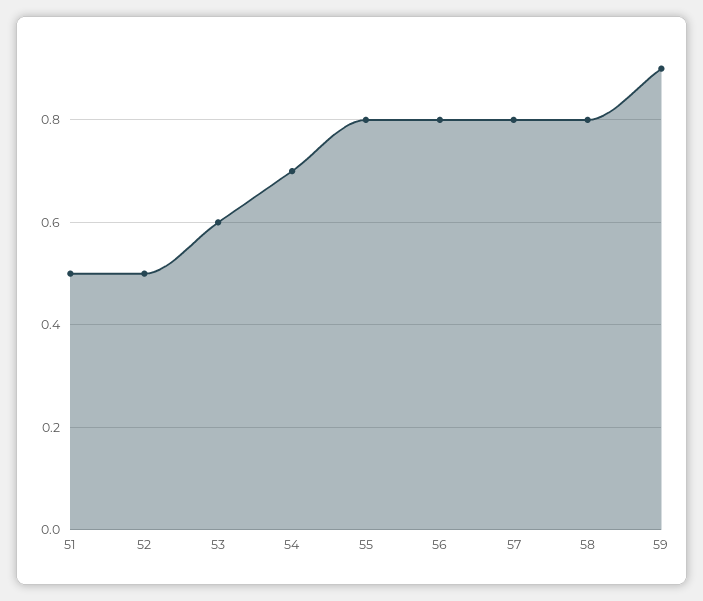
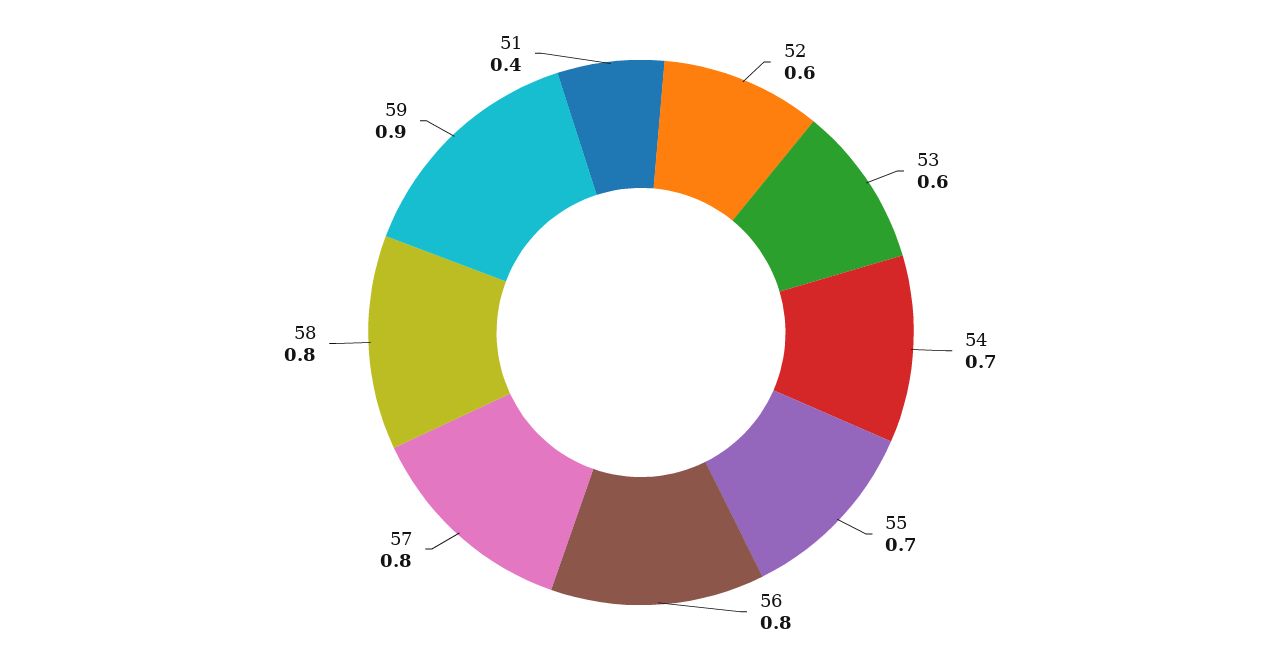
51: 0.5 -> 0.4
52: 0.5 -> 0.6
55: 0.8 -> 0.7

